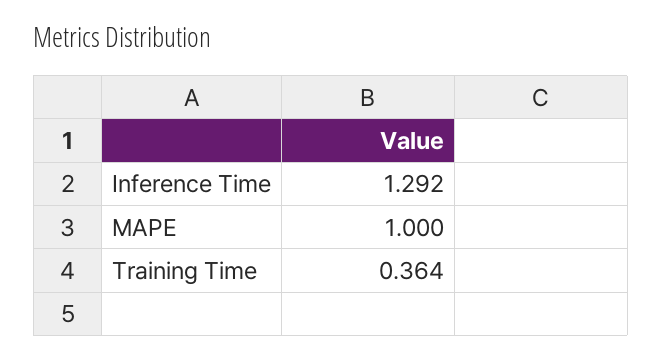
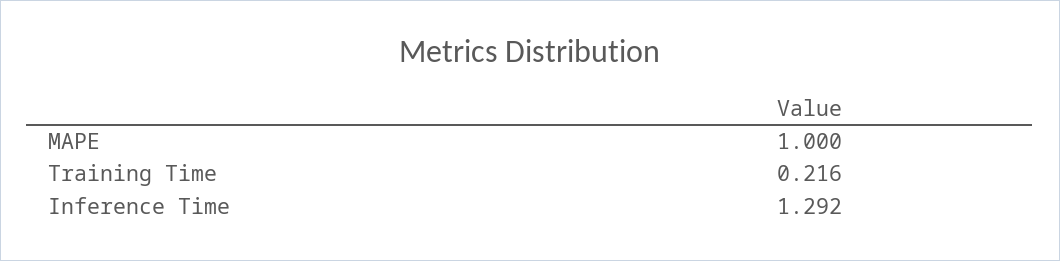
Training Time: 0.364 -> 0.216

